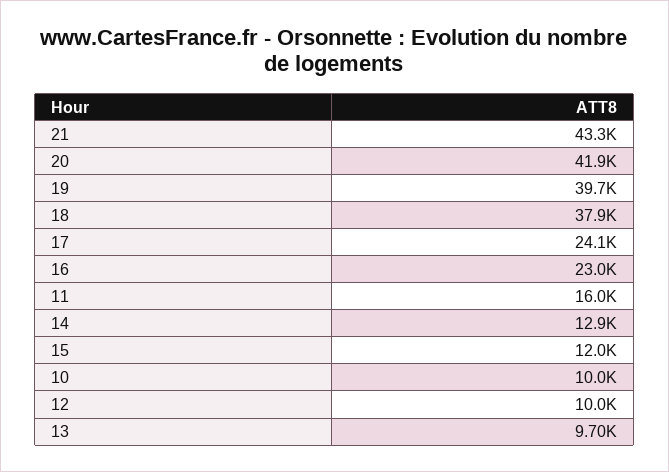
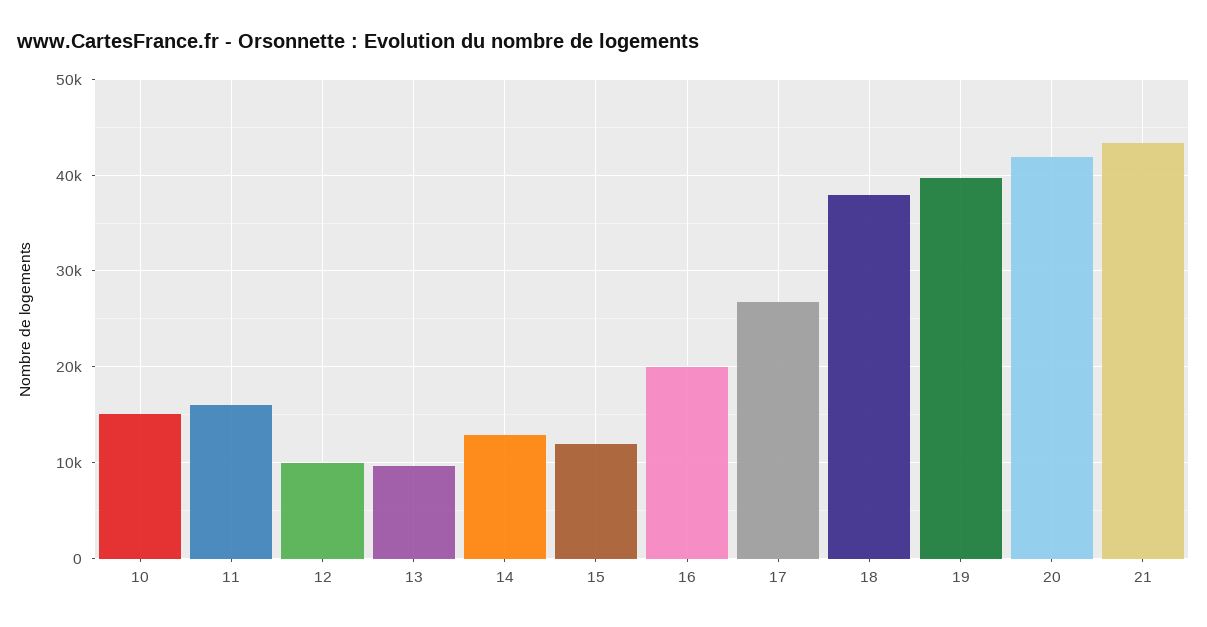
17: 24100 -> 27000
16: 23000 -> 20000
10: 10000 -> 15000

